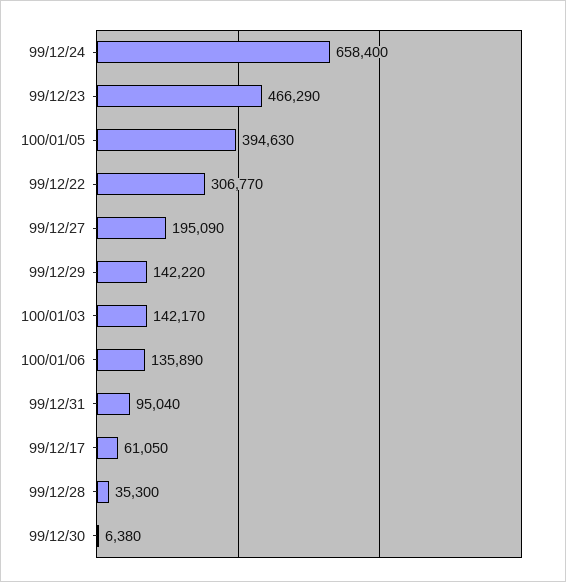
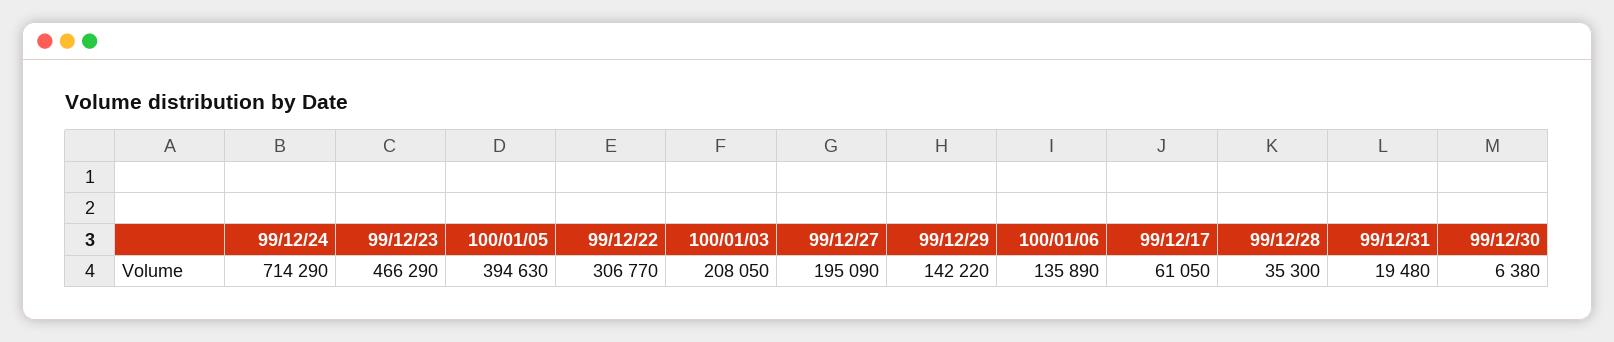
99/12/24: 658400 -> 714290
100/01/03: 142170 -> 208050
99/12/31: 95040 -> 19480

